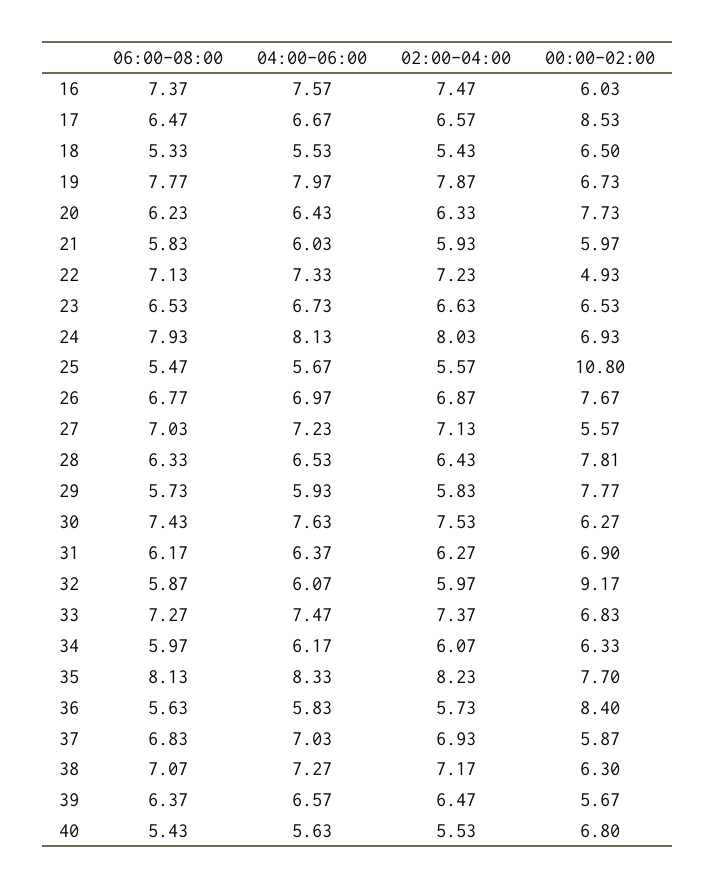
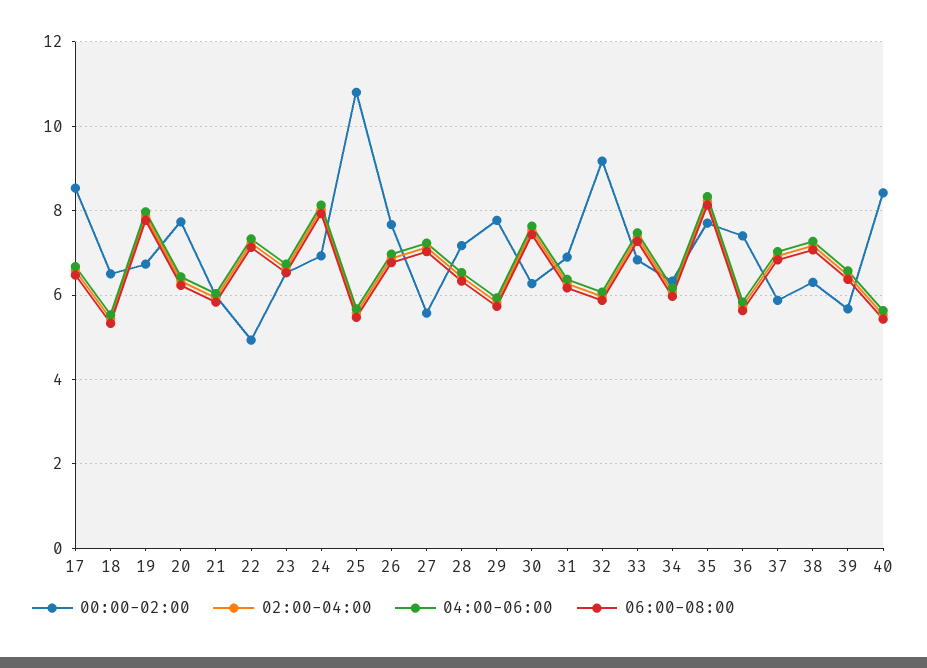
06:00-08:00, 16: 7.37 -> none
04:00-06:00, 16: 7.57 -> none
02:00-04:00, 16: 7.47 -> none
00:00-02:00, 16: 6.03 -> none
00:00-02:00, 28: 7.81 -> 7.2
00:00-02:00, 36: 8.4 -> 7.4
00:00-02:00, 40: 6.8 -> 8.4

